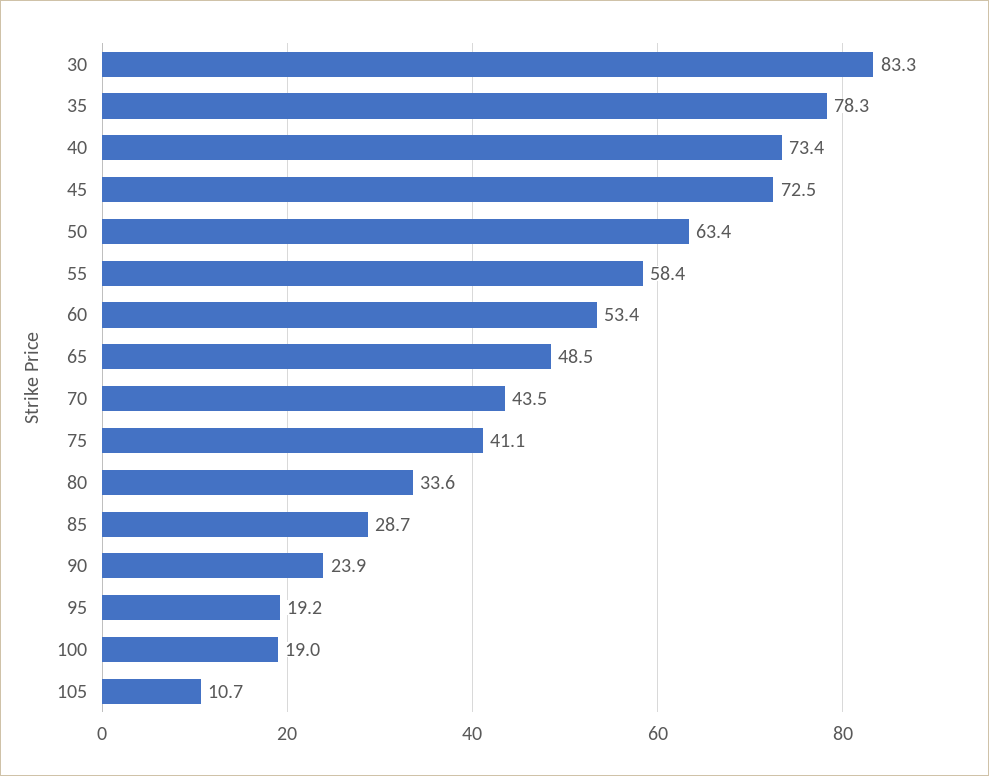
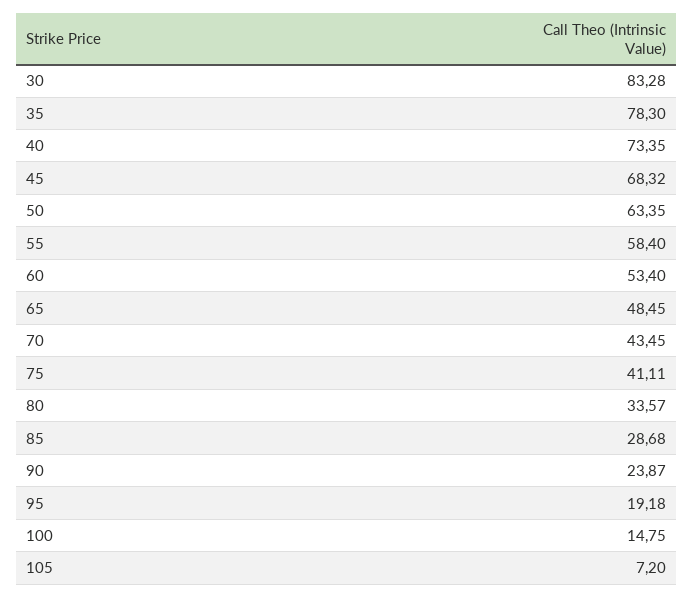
45: 72.5 -> 68.32
100: 19 -> 14.75
105: 10.7 -> 7.2

